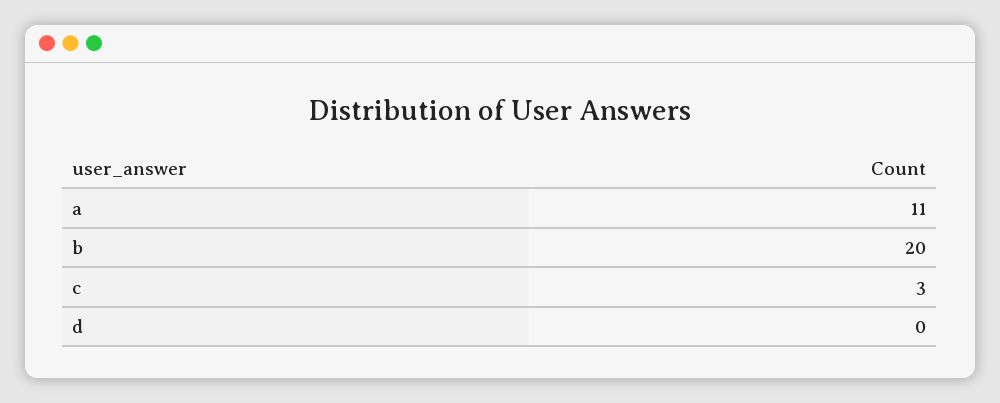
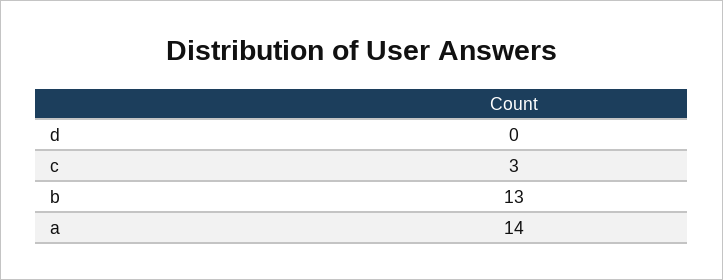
a: 11 -> 14
b: 20 -> 13

